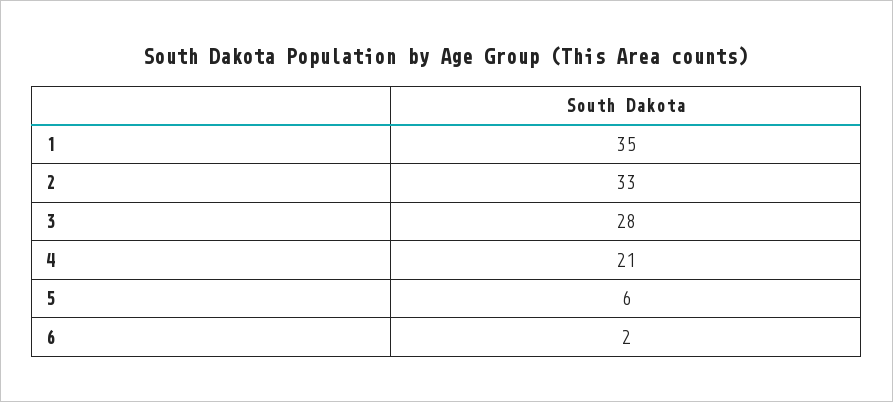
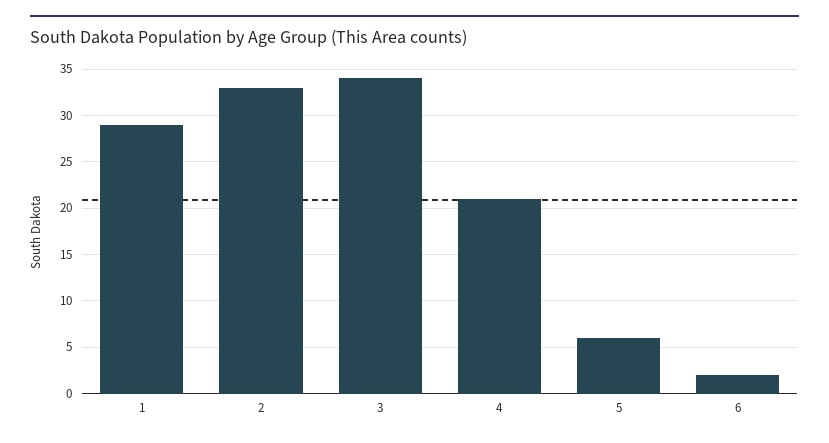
1: 35 -> 29
3: 28 -> 34

